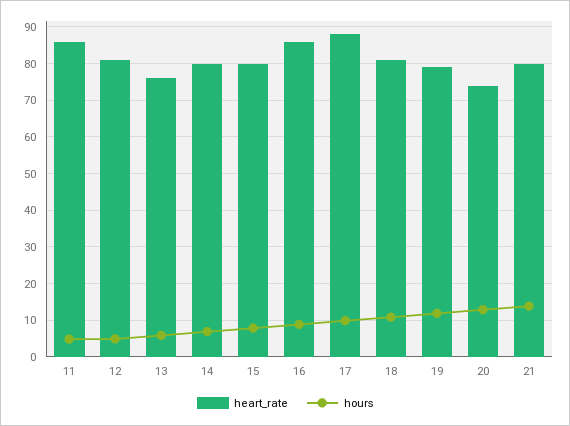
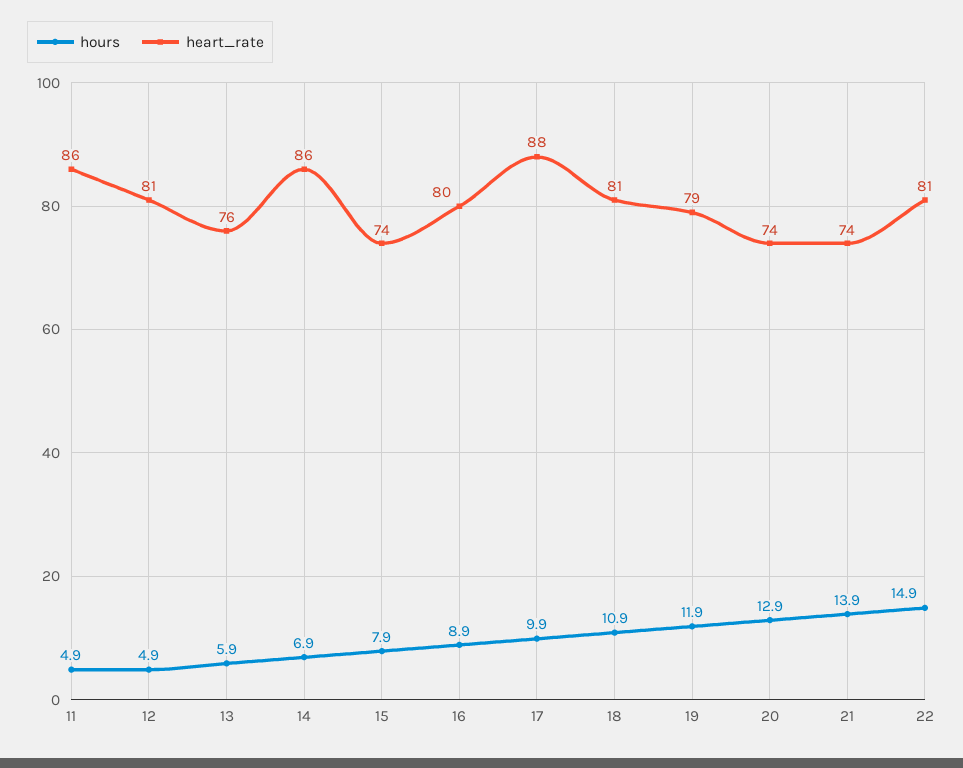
heart_rate, 14: 80 -> 86
heart_rate, 15: 80 -> 74
heart_rate, 16: 86 -> 80
heart_rate, 21: 80 -> 74
hours, 22: none -> 14.9
heart_rate, 22: none -> 81

